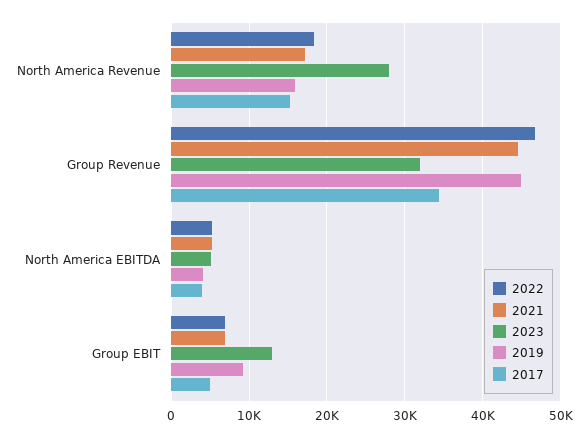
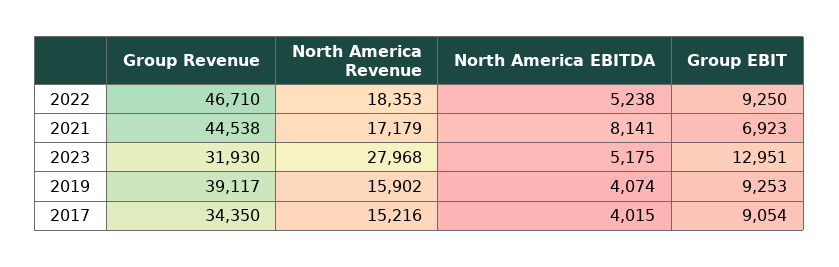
2019, Group Revenue: 45000 -> 39117
2021, North America EBITDA: 5000 -> 8141
2022, Group EBIT: 7000 -> 9250
2017, Group EBIT: 5000 -> 9054

